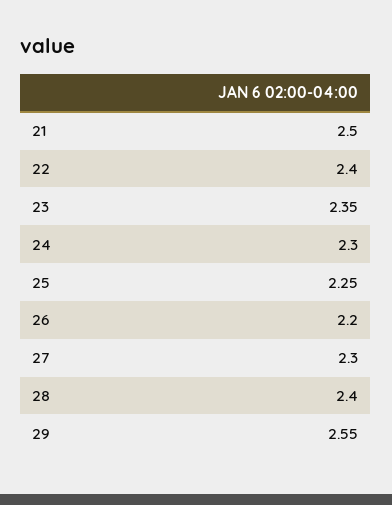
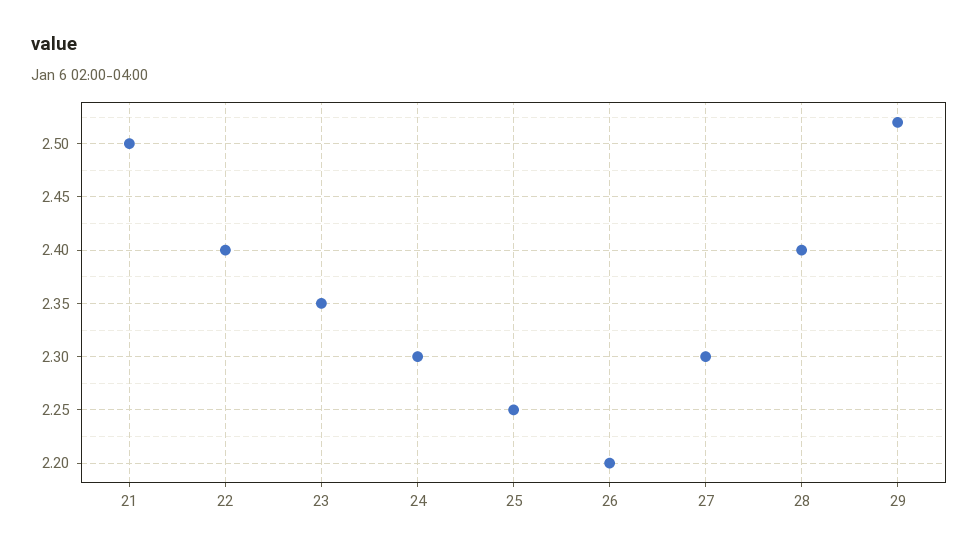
29: 2.55 -> 2.52

